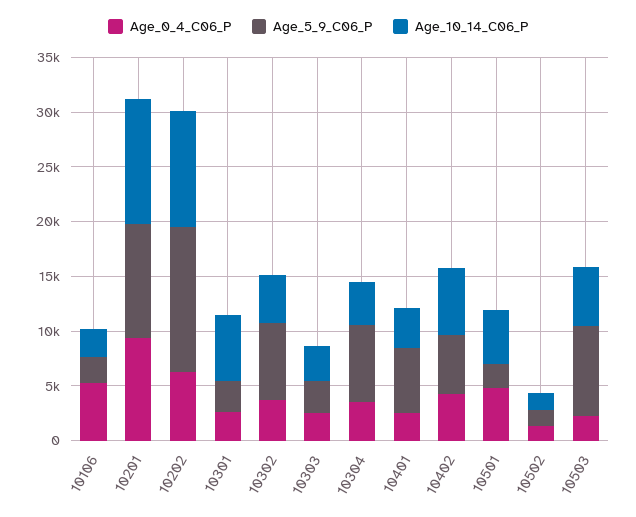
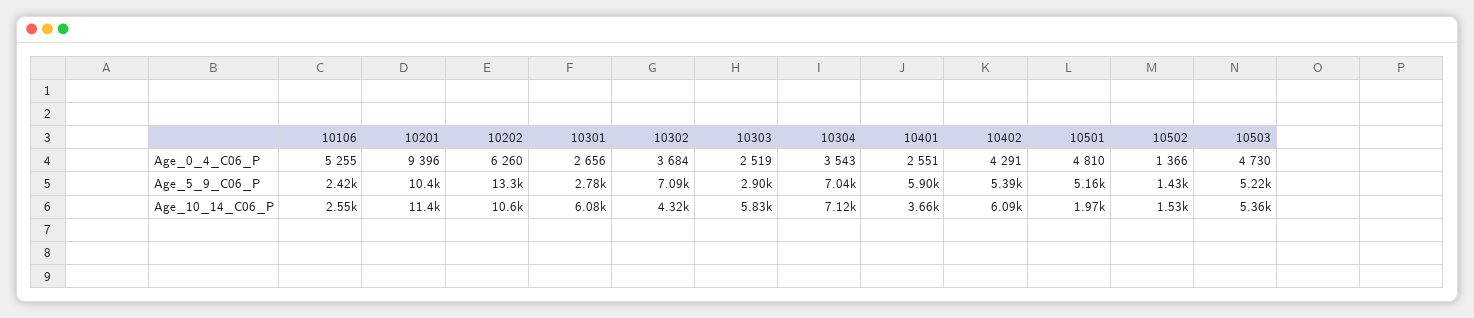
Age_10_14_C06_P, 10303: 3000 -> 5830
Age_10_14_C06_P, 10304: 4000 -> 7120
Age_5_9_C06_P, 10501: 2000 -> 5160
Age_10_14_C06_P, 10501: 5000 -> 1970
Age_0_4_C06_P, 10503: 2000 -> 4730
Age_5_9_C06_P, 10503: 8000 -> 5220

